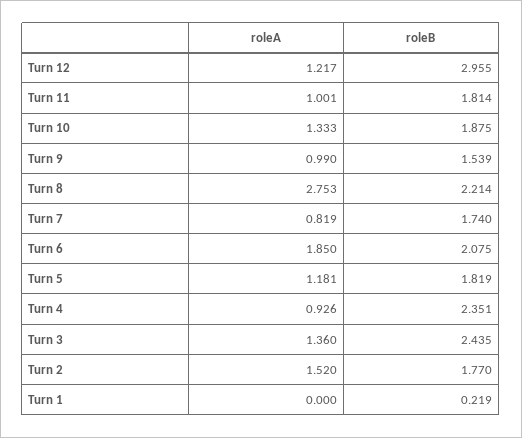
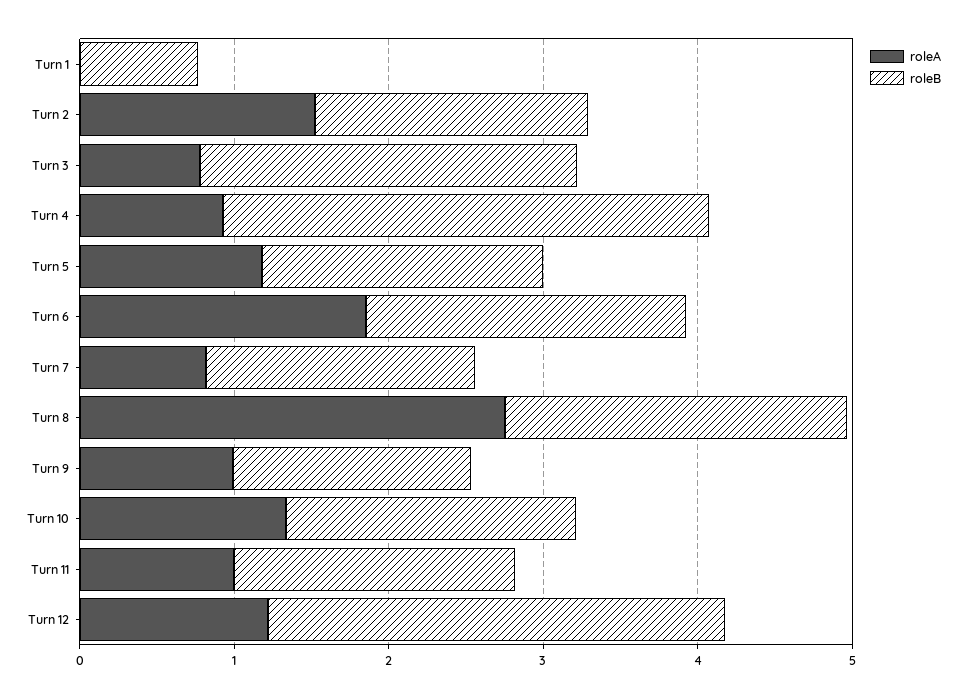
roleB, Turn 4: 2.351 -> 3.2
roleA, Turn 3: 1.36 -> 0.8
roleB, Turn 1: 0.219 -> 0.8

